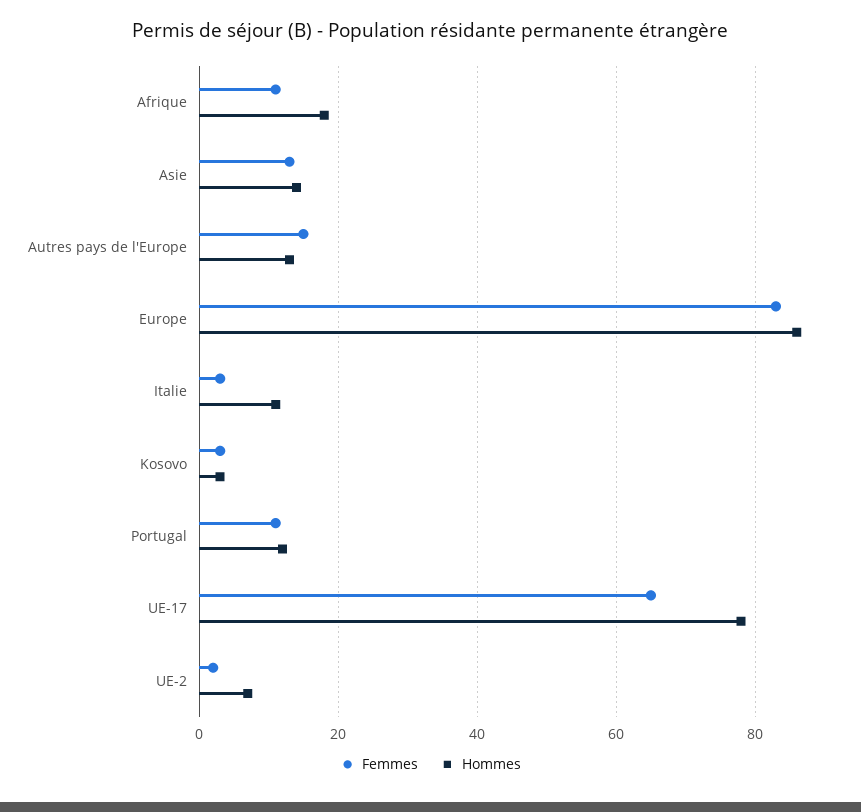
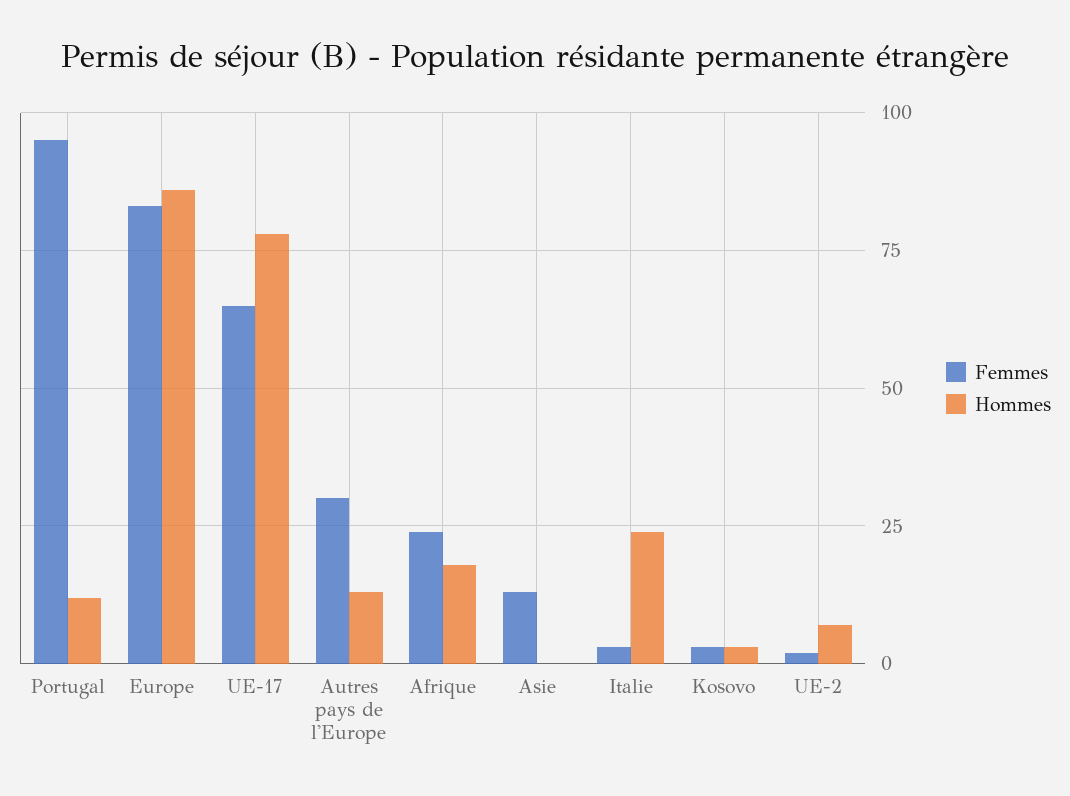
Femmes, Afrique: 10 -> 25
Hommes, Asie: 15 -> 0
Femmes, Autres pays de l'Europe: 15 -> 30
Hommes, Italie: 10 -> 25
Femmes, Portugal: 10 -> 95

